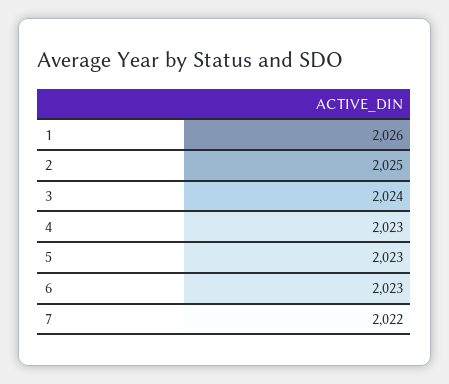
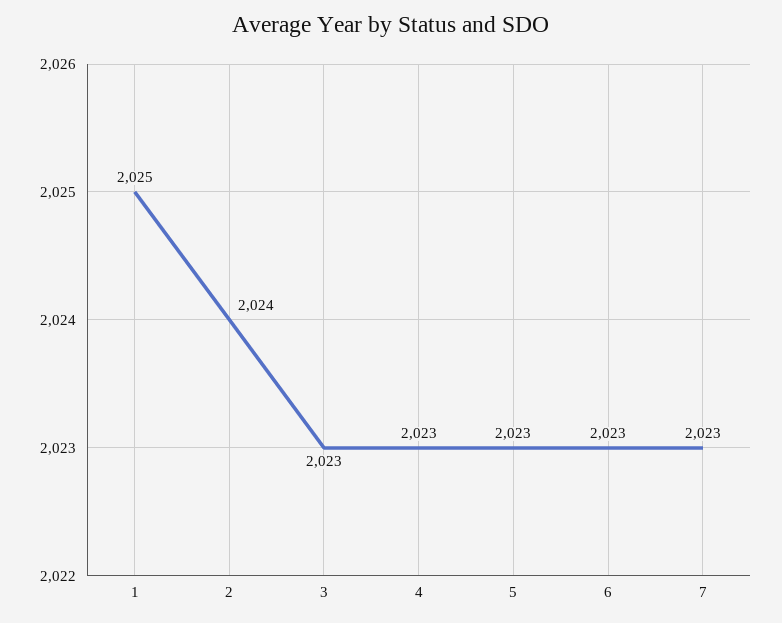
1: 2026 -> 2025
2: 2025 -> 2024
3: 2024 -> 2023
7: 2022 -> 2023

